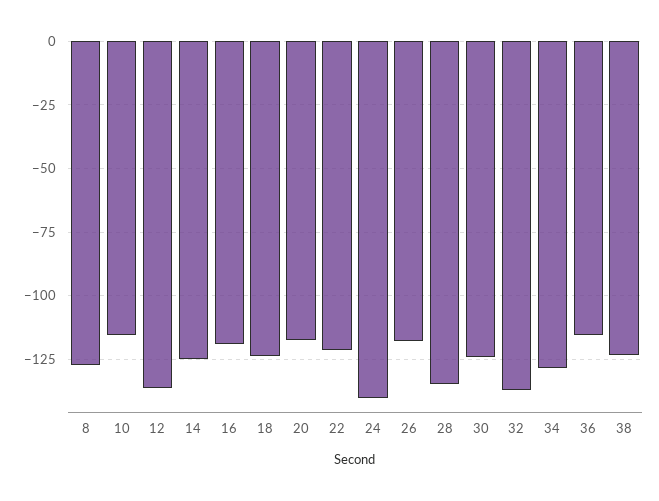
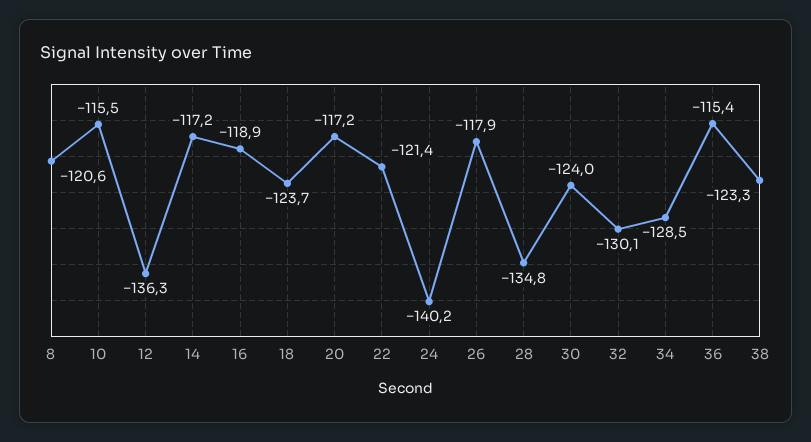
8: -127.5 -> -120.6
14: -125 -> -117.2
32: -137.5 -> -130.1

